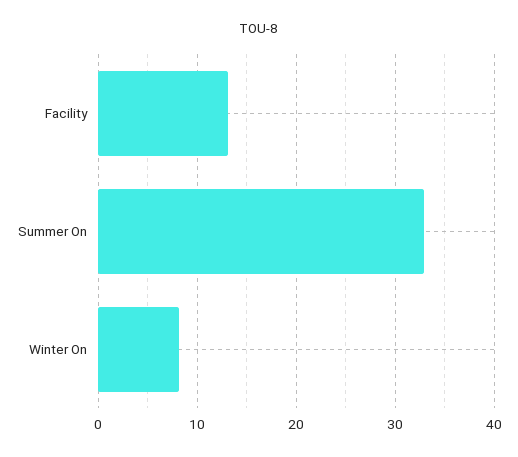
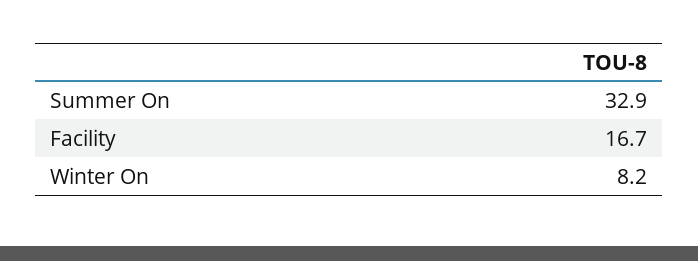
Facility: 13 -> 16.7

